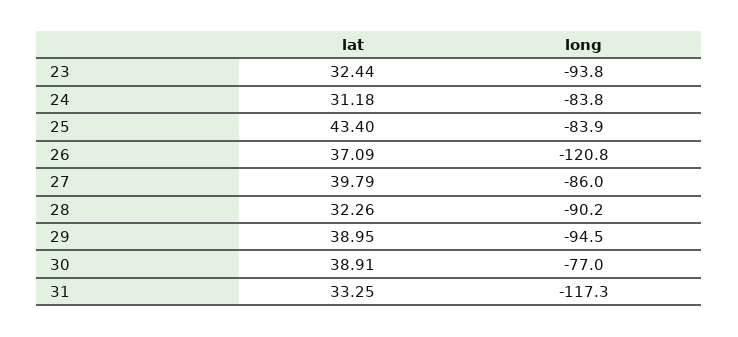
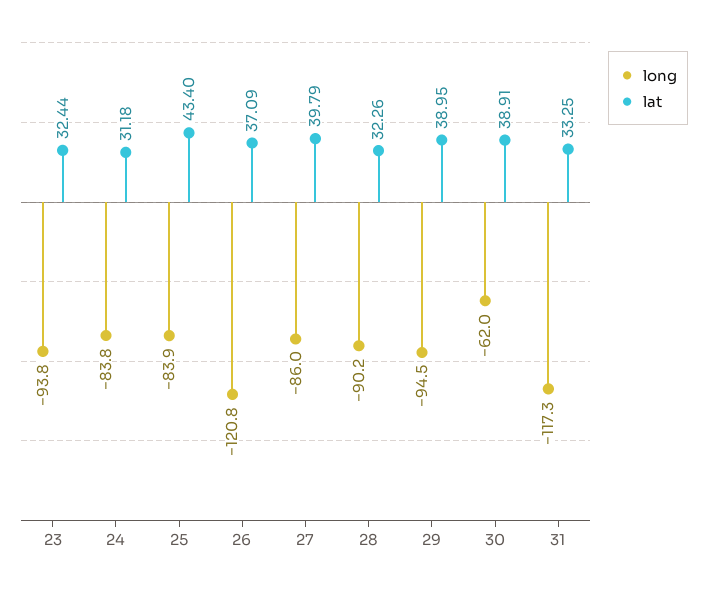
long, 30: -77 -> -62

